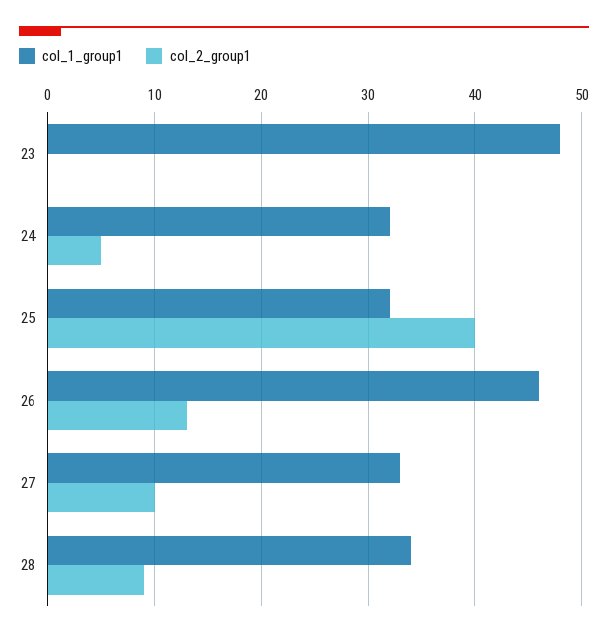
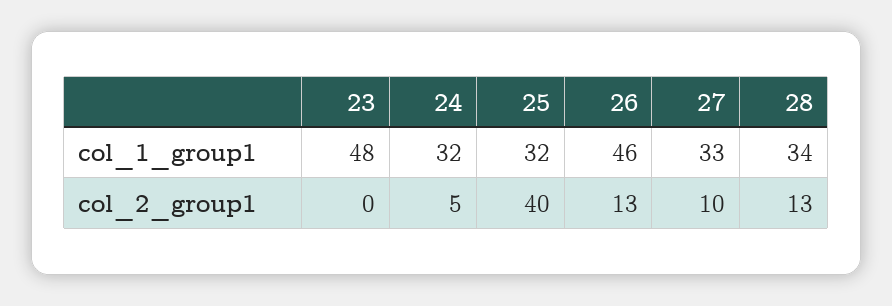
col_2_group1, 28: 9 -> 13

